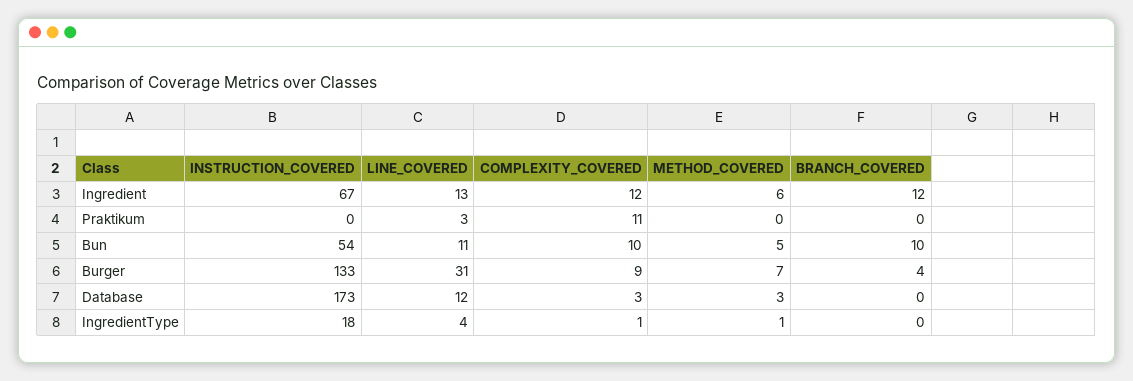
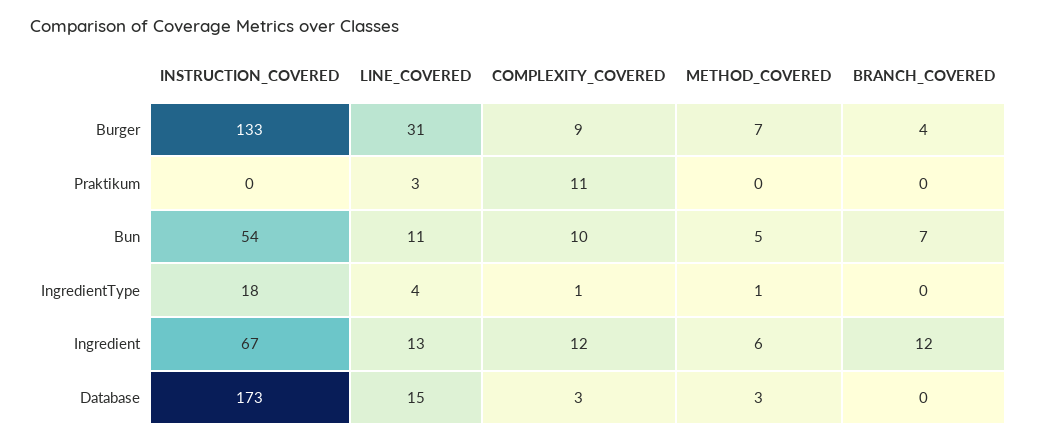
BRANCH_COVERED, Bun: 10 -> 7
LINE_COVERED, Database: 12 -> 15

